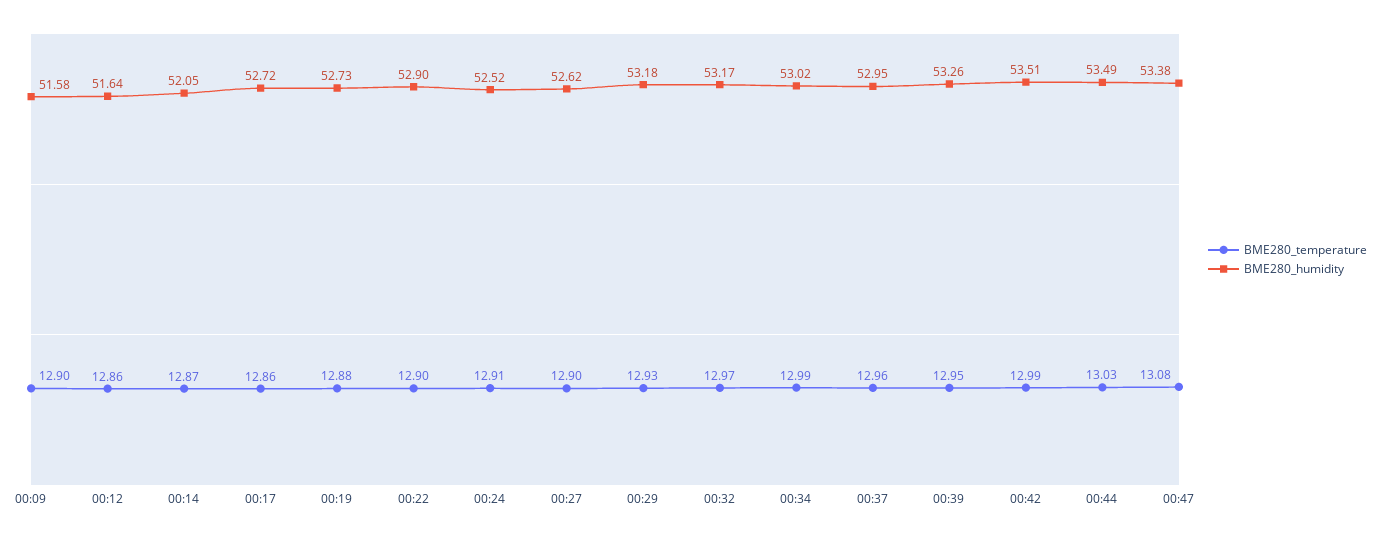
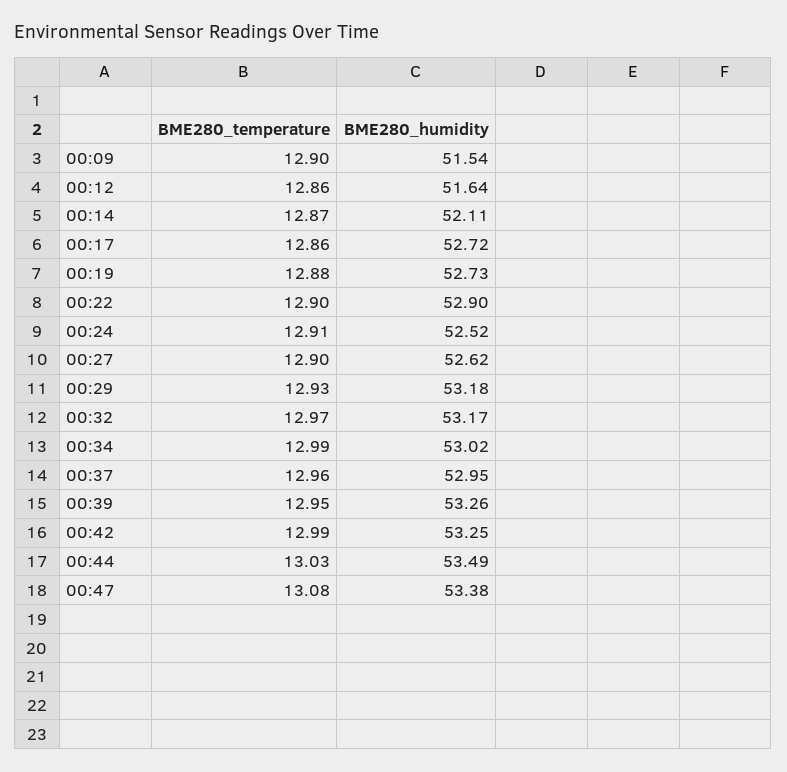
BME280_humidity, 00:09: 51.58 -> 51.54
BME280_humidity, 00:14: 52.05 -> 52.11
BME280_humidity, 00:42: 53.51 -> 53.25

